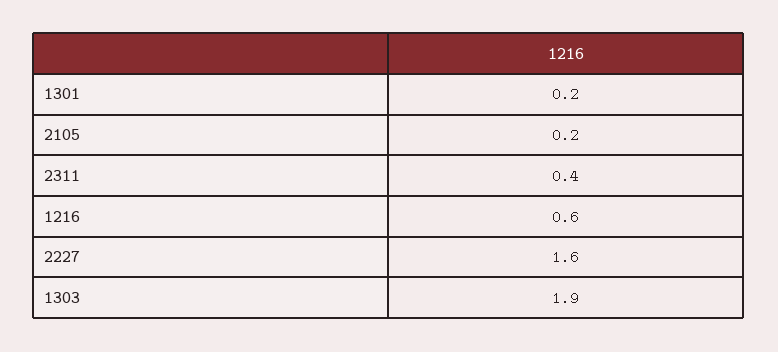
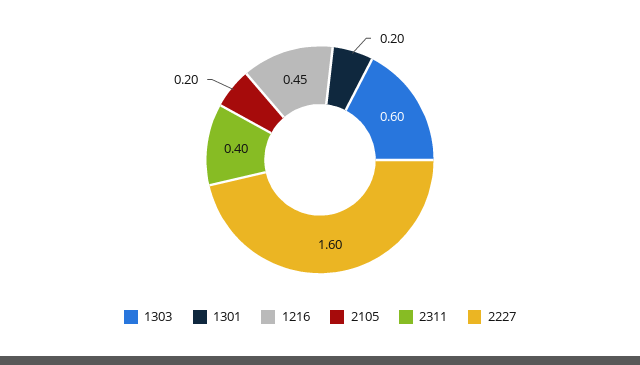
1216: 0.6 -> 0.45
1303: 1.9 -> 0.6

